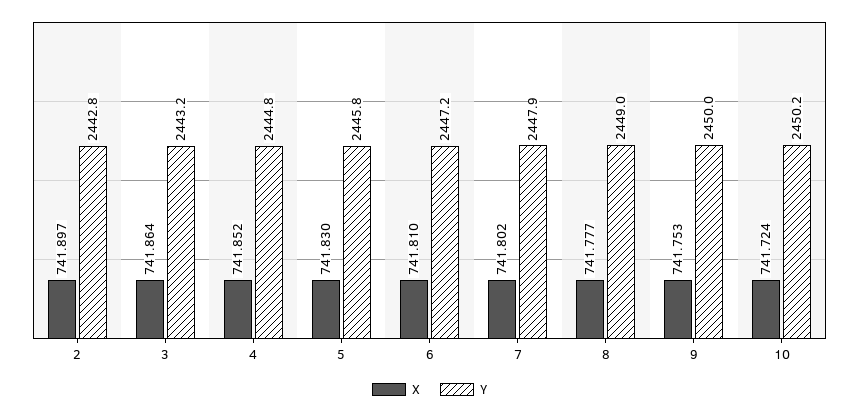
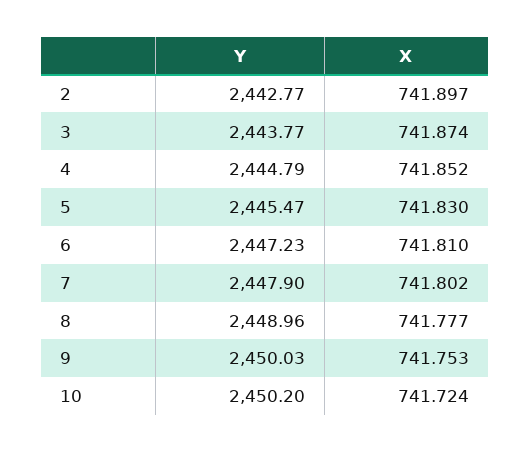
X, 3: 741.864 -> 741.874
Y, 3: 2443.2 -> 2443.77
Y, 5: 2445.8 -> 2445.47

